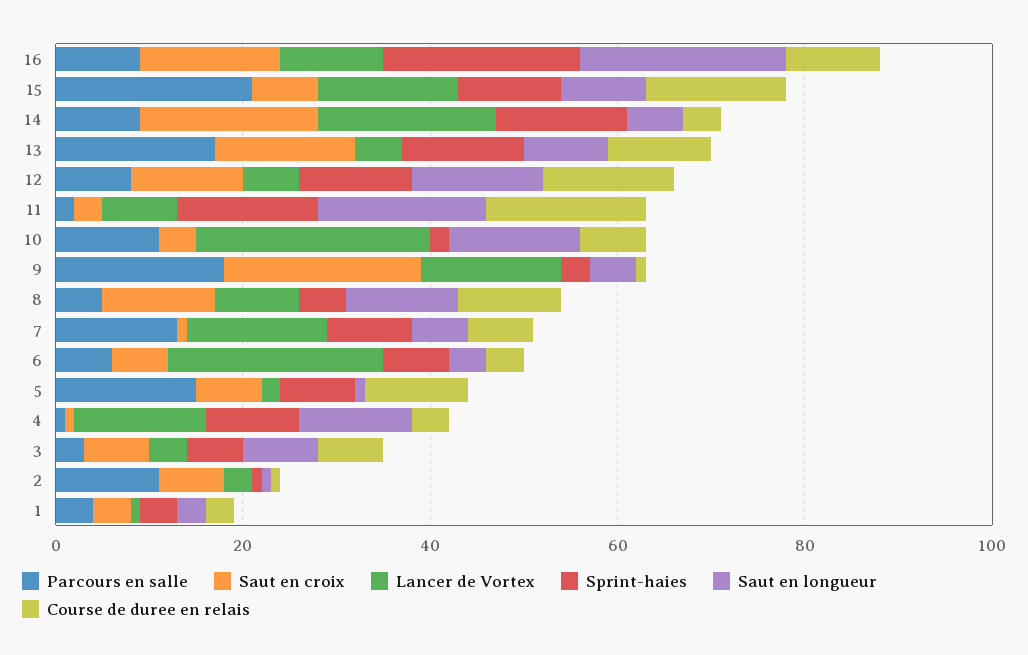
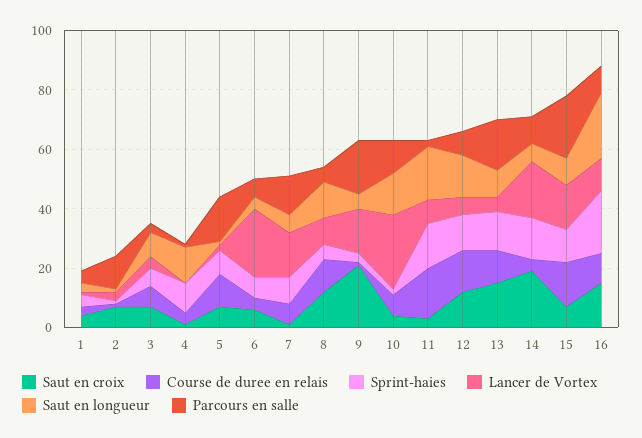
Lancer de Vortex, 4: 15 -> 0

